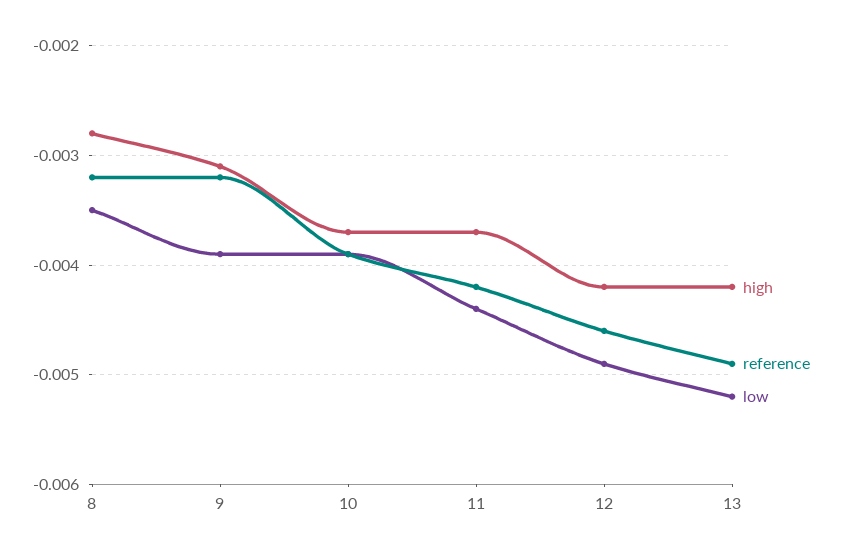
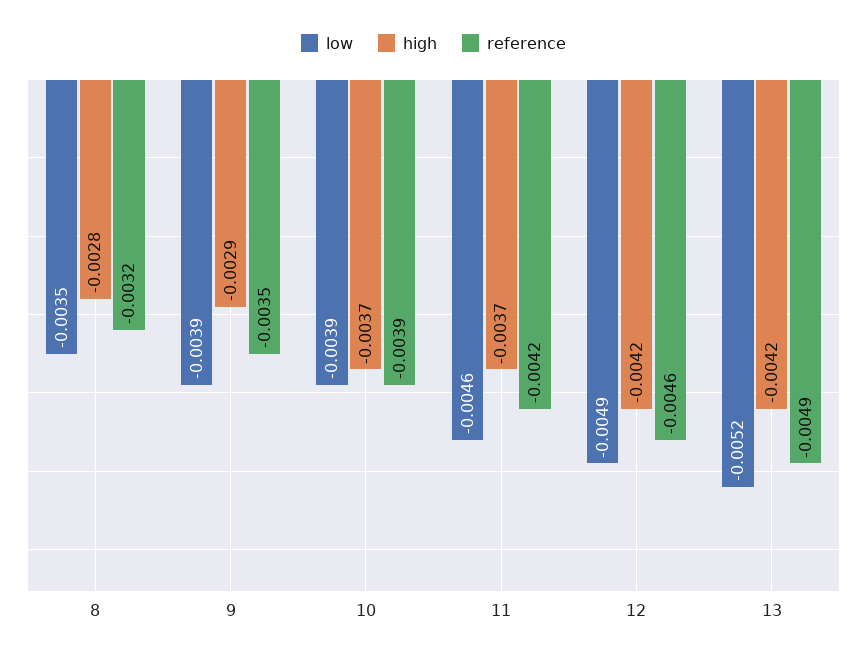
high, 9: -0.0031 -> -0.0029
reference, 9: -0.0032 -> -0.0035
low, 11: -0.0044 -> -0.0046

